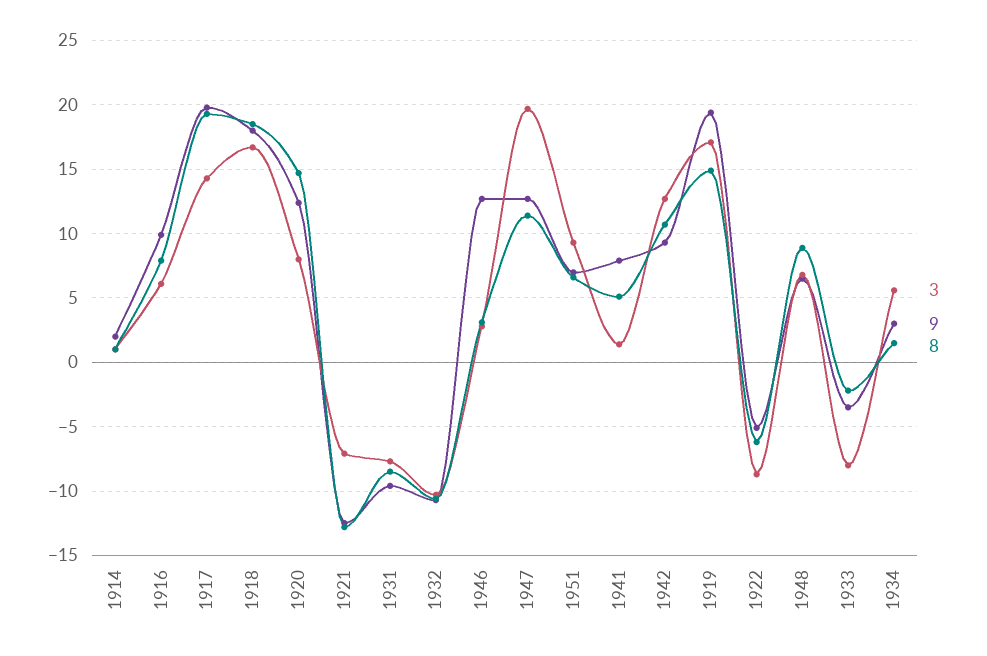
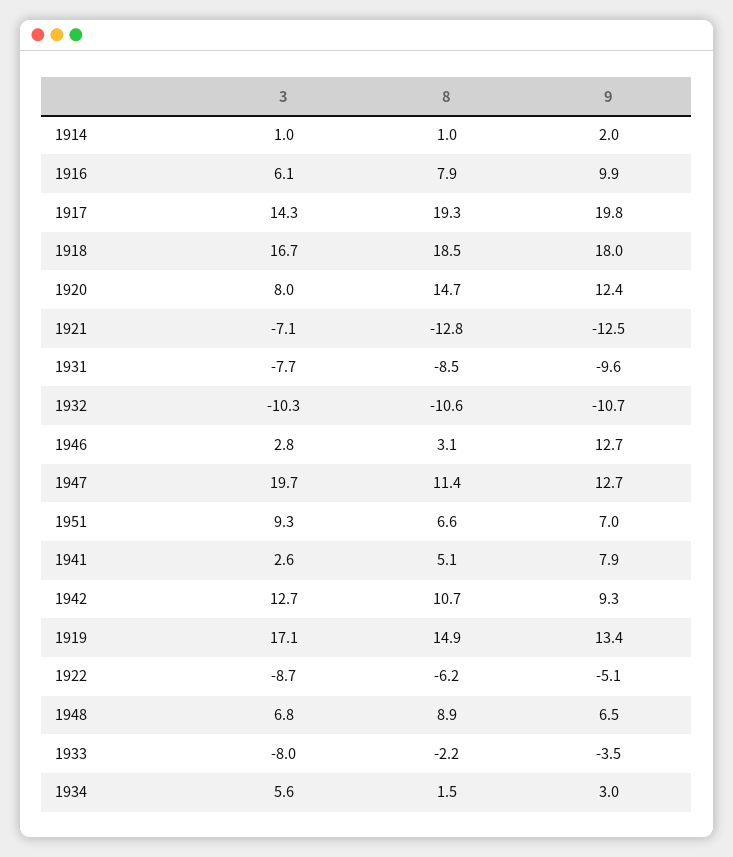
3, 1941: 1.5 -> 2.6
9, 1919: 19.5 -> 13.4

